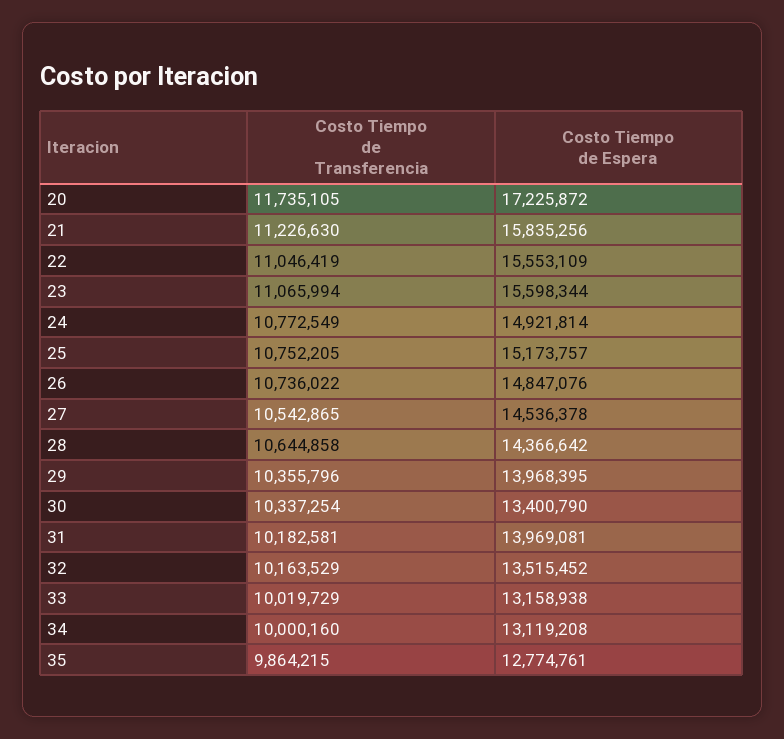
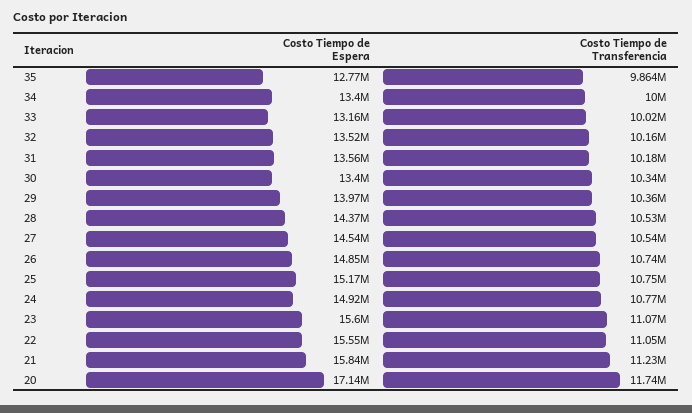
Costo Tiempo de Espera, 20: 17225872 -> 17140000
Costo Tiempo de Transferencia, 28: 10644858 -> 10530000
Costo Tiempo de Espera, 31: 13969081 -> 13560000
Costo Tiempo de Espera, 34: 13119208 -> 13400000

